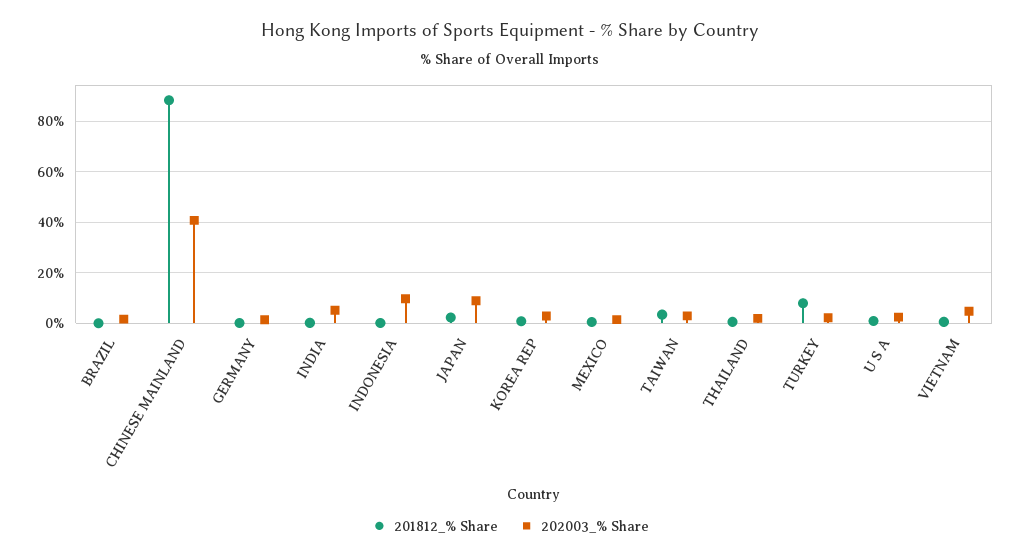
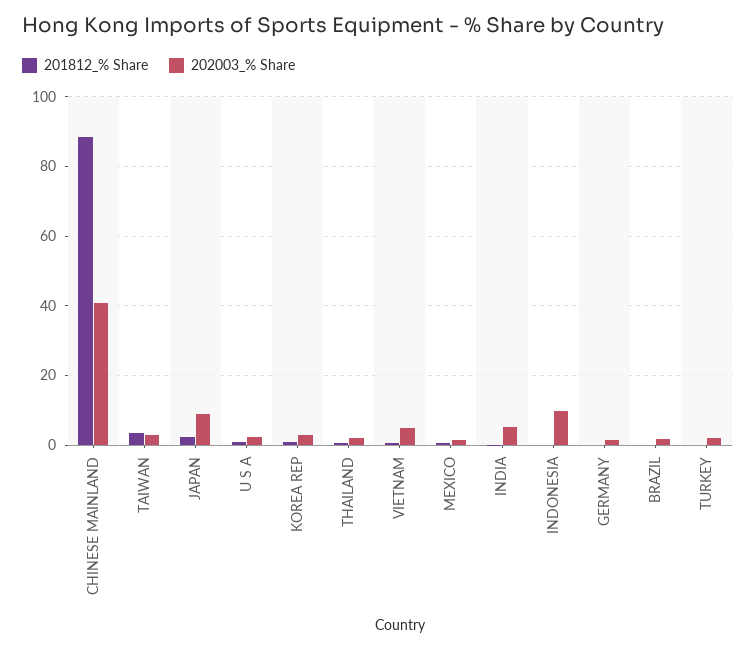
201812_% Share, TURKEY: 7.5 -> 0

